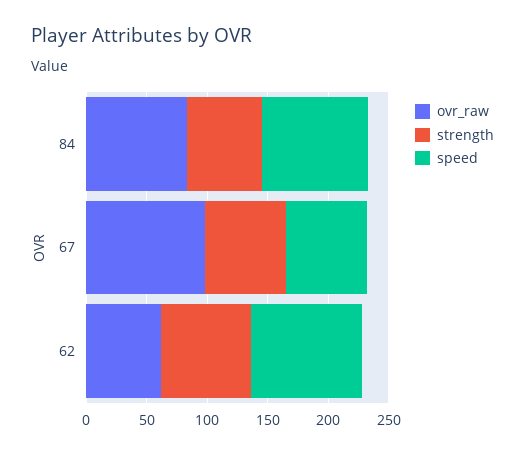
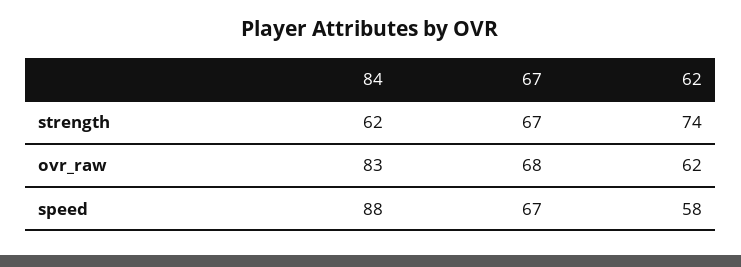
ovr_raw, 67: 100 -> 68
speed, 62: 90 -> 58

